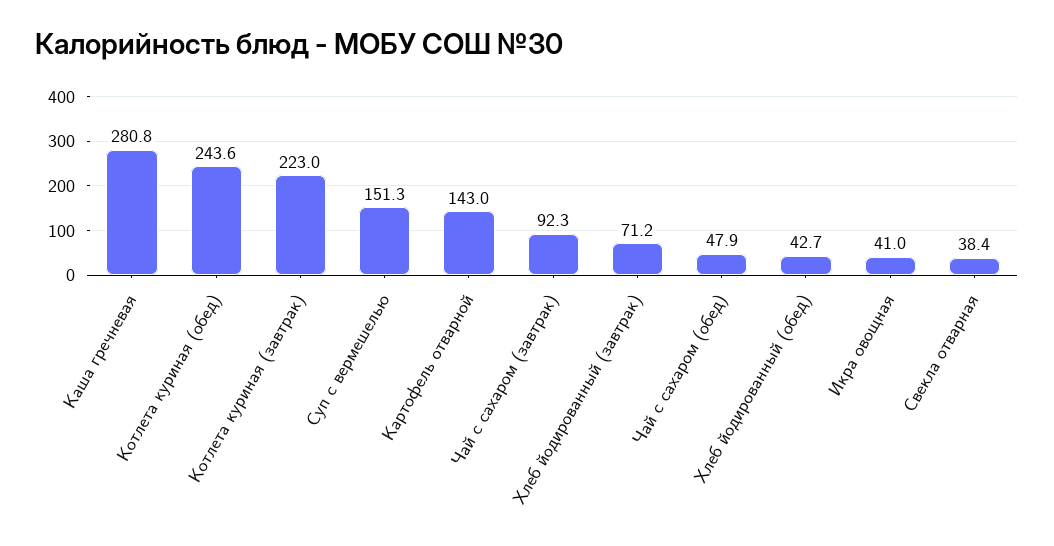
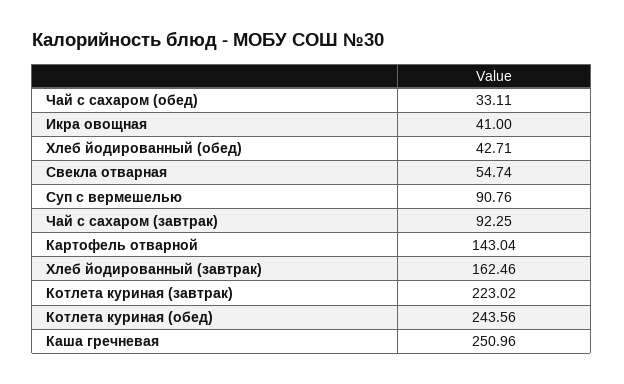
Каша гречневая: 280.8 -> 250.96
Суп с вермешелью: 151.3 -> 90.76
Хлеб йодированный (завтрак): 71.2 -> 162.46
Чай с сахаром (обед): 47.9 -> 33.11
Свекла отварная: 38.4 -> 54.74

